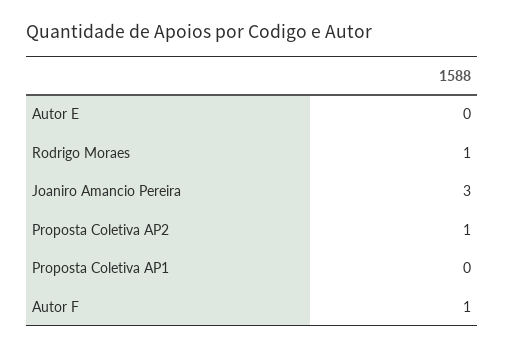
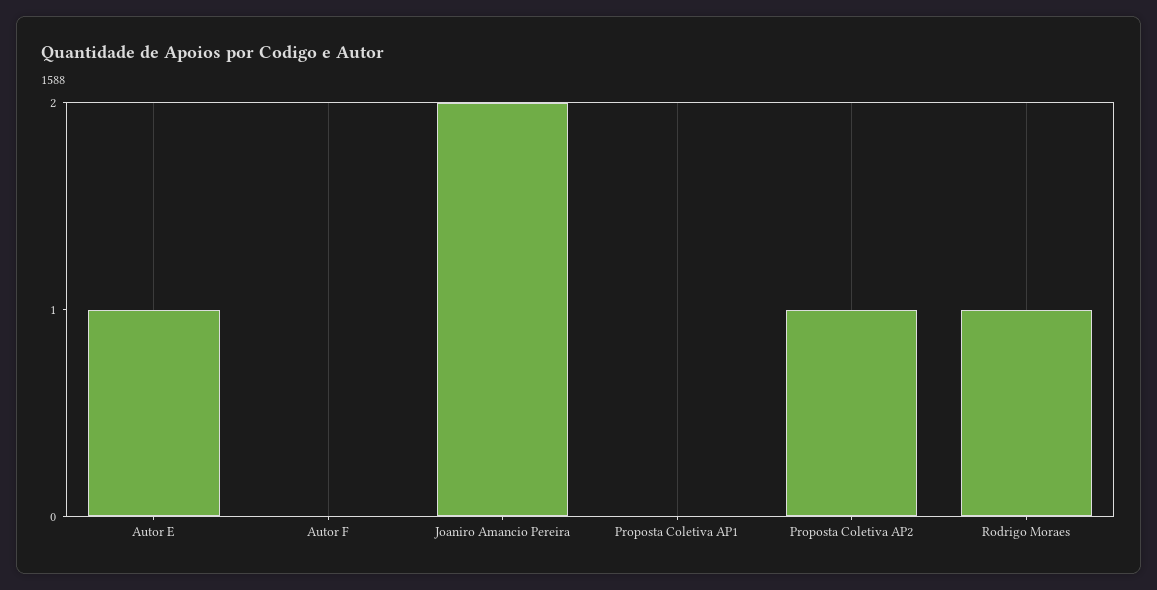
Autor E: 0 -> 1
Joaniro Amancio Pereira: 3 -> 2
Autor F: 1 -> 0

